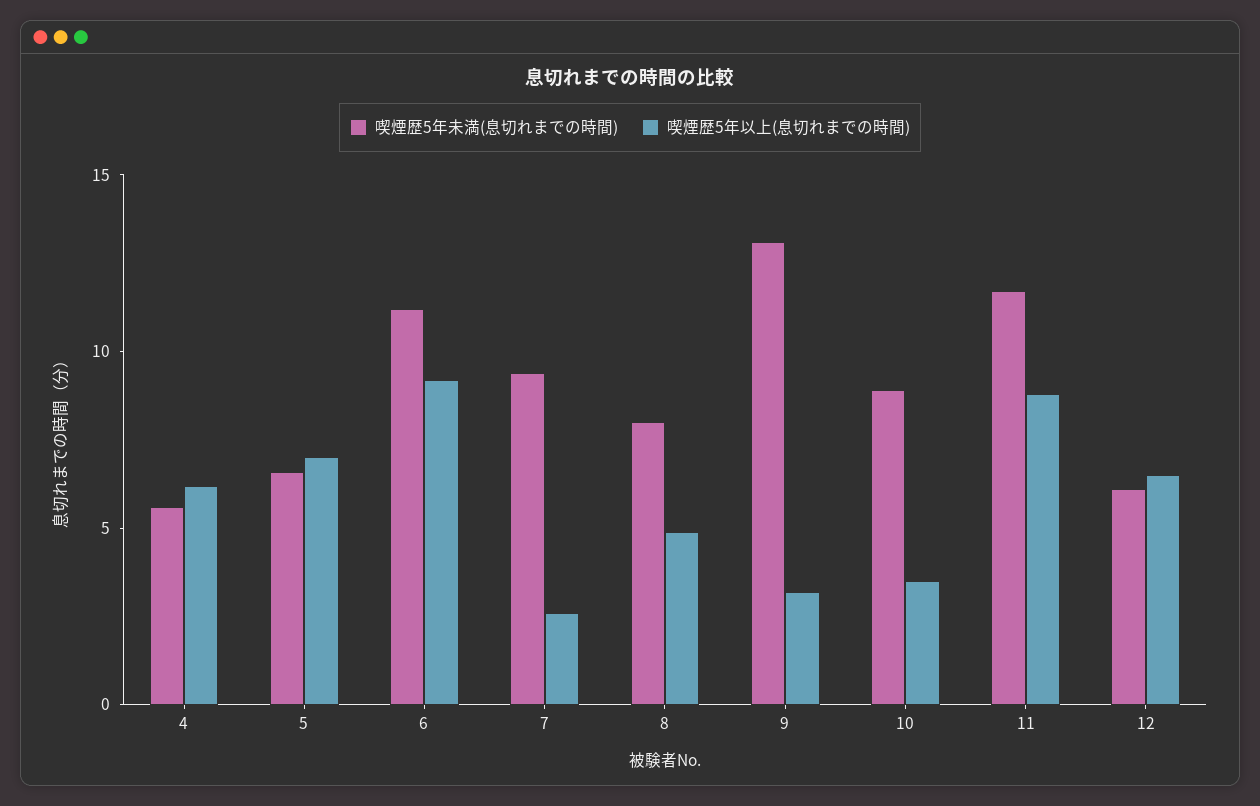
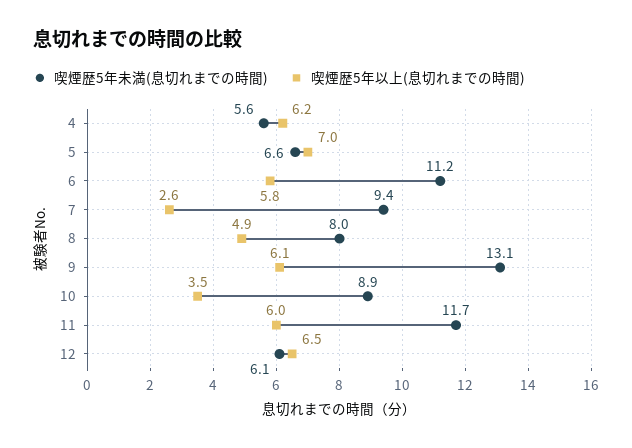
喫煙歴5年以上(息切れまでの時間), 6: 9 -> 5.8
喫煙歴5年以上(息切れまでの時間), 9: 3 -> 6.1
喫煙歴5年以上(息切れまでの時間), 11: 9 -> 6

